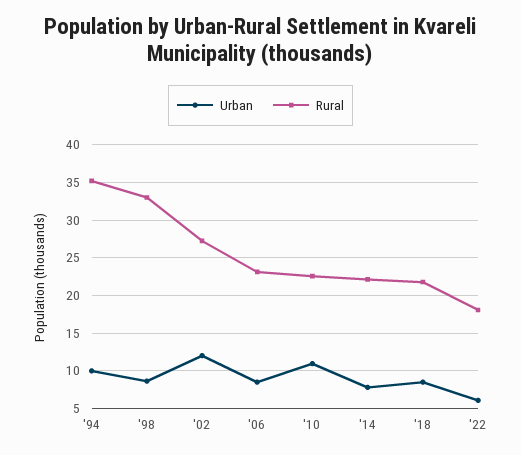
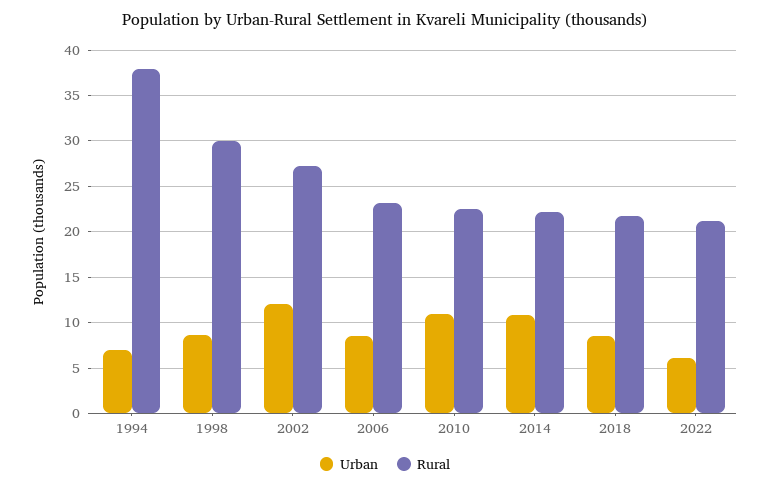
Urban, '94: 10 -> 7
Rural, '94: 35 -> 38
Rural, '98: 33 -> 30
Urban, '14: 8 -> 11
Rural, '22: 18 -> 21

